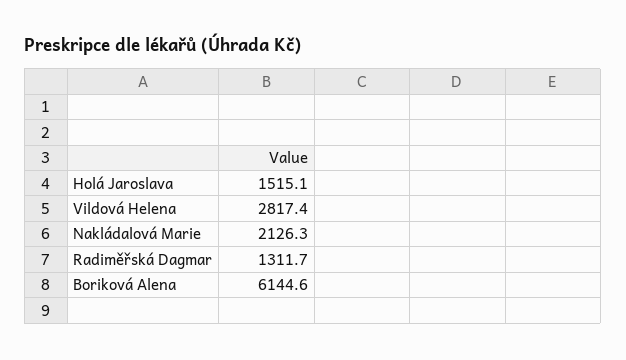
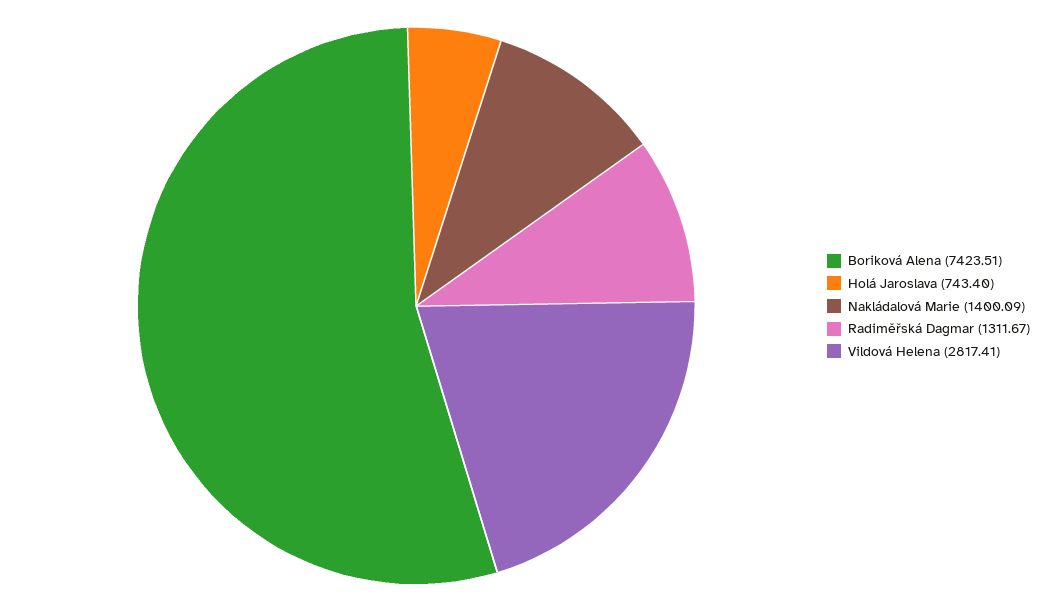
Holá Jaroslava: 1515.1 -> 743.4
Nakládalová Marie: 2126.3 -> 1400.09
Boriková Alena: 6144.6 -> 7423.51

